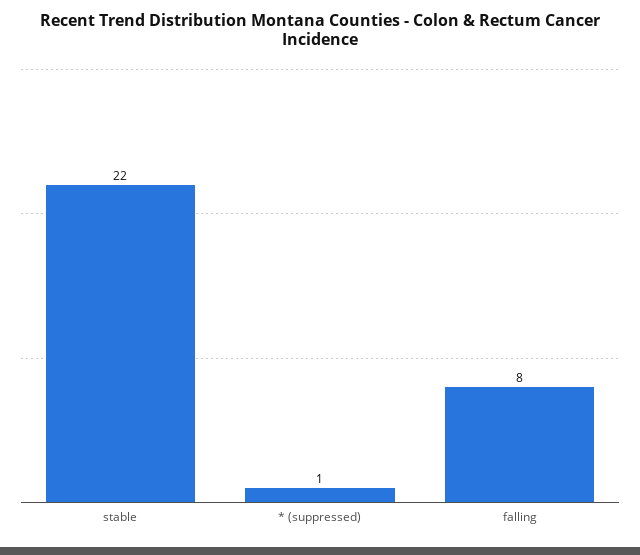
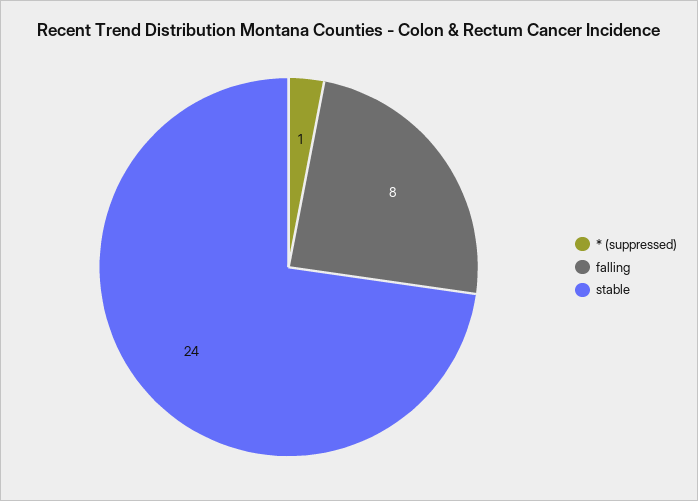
stable: 22 -> 24

